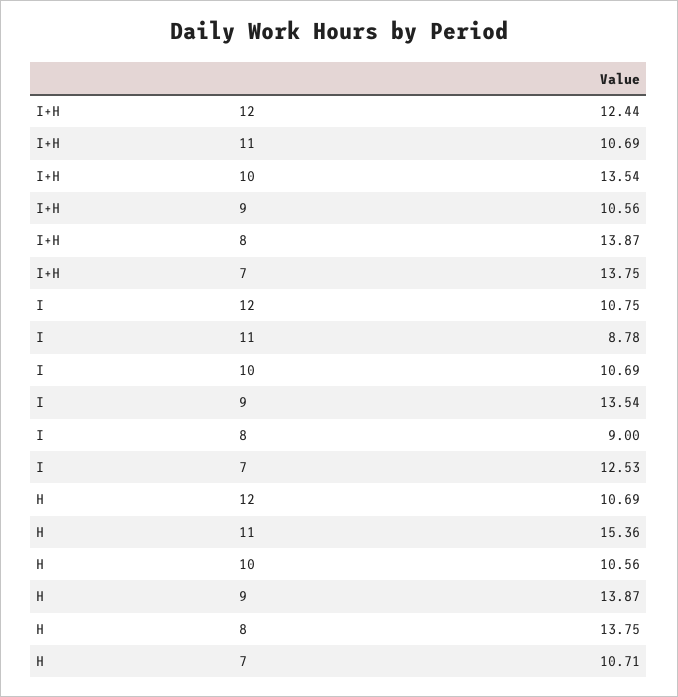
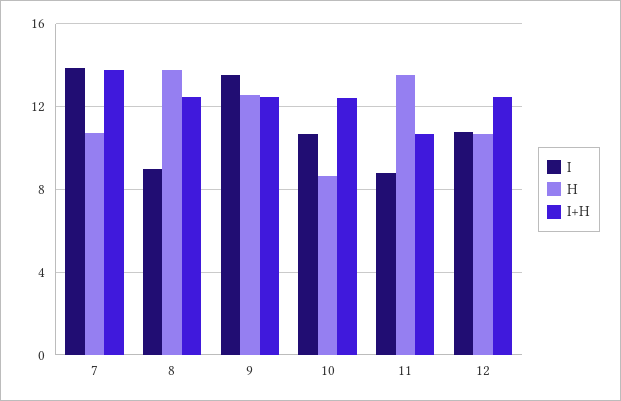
I+H, 10: 13.54 -> 12.5
I+H, 9: 10.56 -> 12.5
I+H, 8: 13.87 -> 12.5
I, 7: 12.53 -> 14
H, 11: 15.36 -> 13.5
H, 10: 10.56 -> 8.5
H, 9: 13.87 -> 12.5

